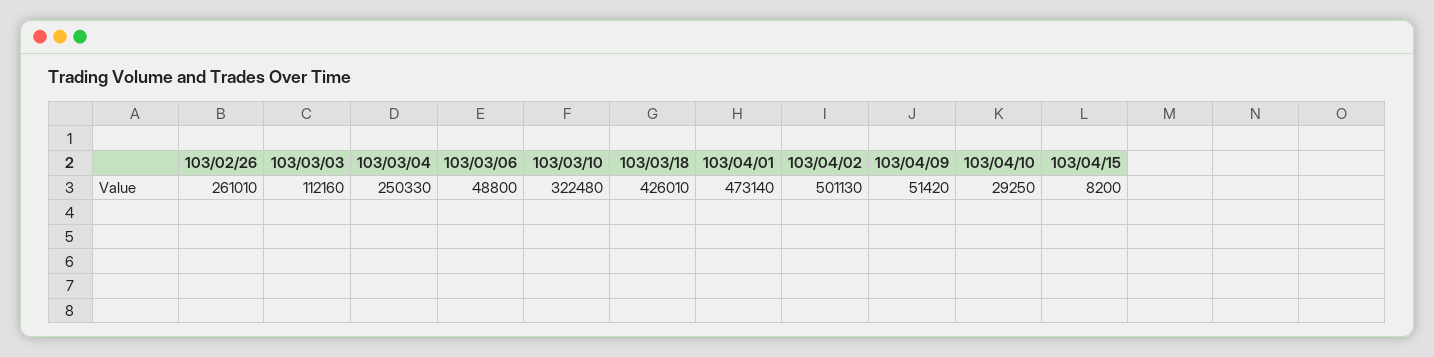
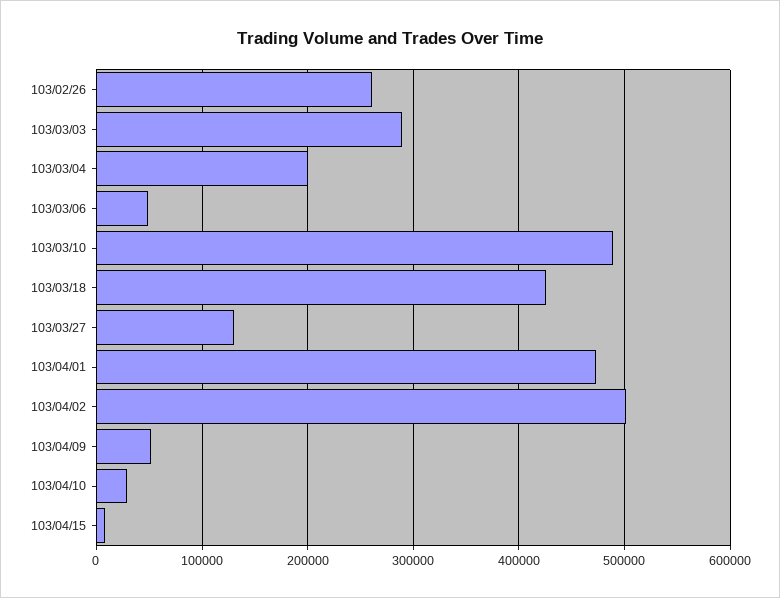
103/03/03: 112160 -> 290000
103/03/04: 250330 -> 200000
103/03/10: 322480 -> 490000
103/03/27: none -> 130000

